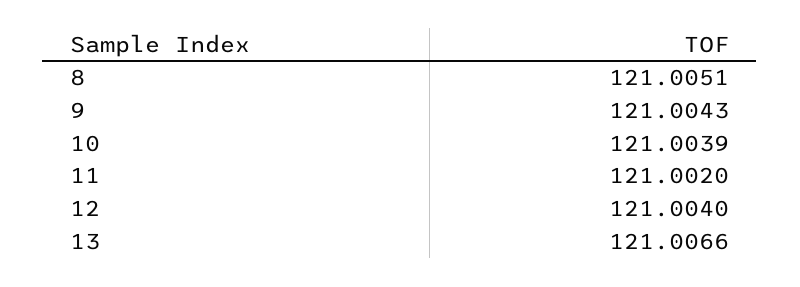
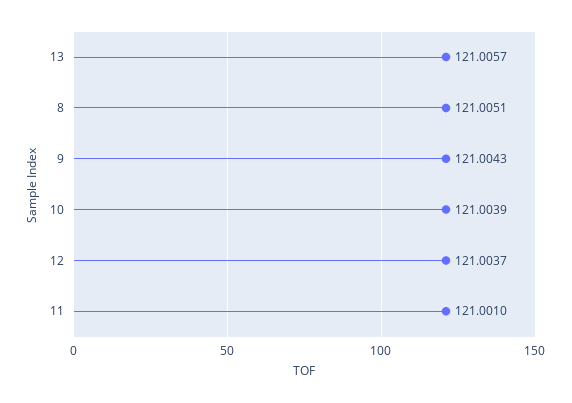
11: 121.002 -> 121.001
12: 121.004 -> 121.0037
13: 121.0066 -> 121.0057

